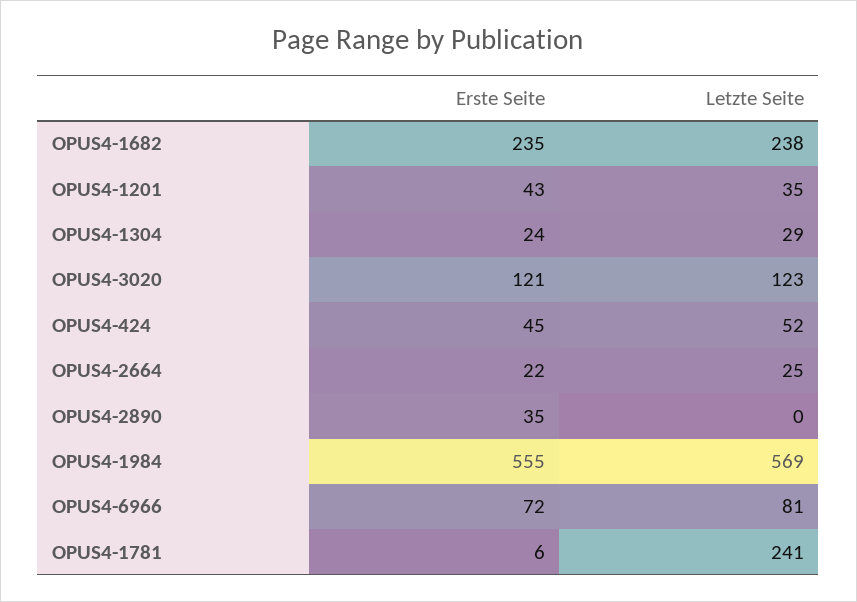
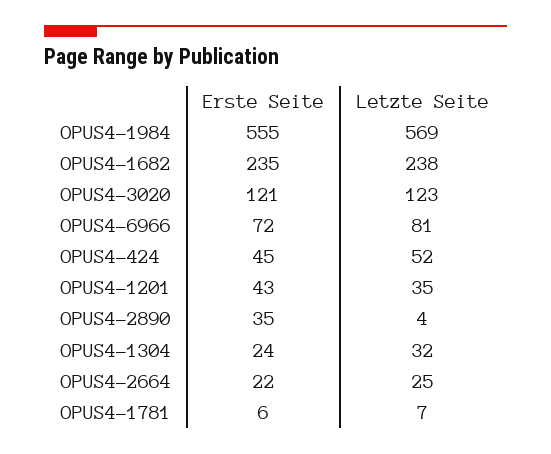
Letzte Seite, OPUS4-1304: 29 -> 32
Letzte Seite, OPUS4-2890: 0 -> 4
Letzte Seite, OPUS4-1781: 241 -> 7

